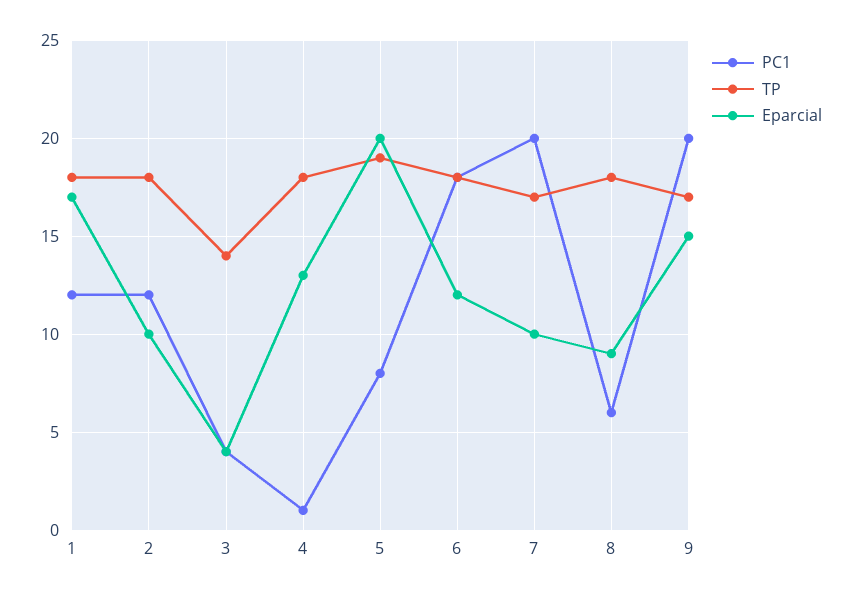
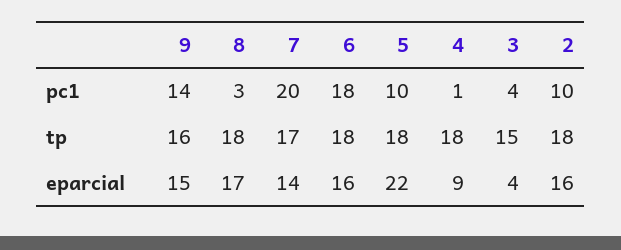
PC1, 1: 12 -> none
TP, 1: 18 -> none
Eparcial, 1: 17 -> none
PC1, 2: 12 -> 10
Eparcial, 2: 10 -> 16
TP, 3: 14 -> 15
Eparcial, 4: 13 -> 9
PC1, 5: 8 -> 10
TP, 5: 19 -> 18
Eparcial, 5: 20 -> 22
Eparcial, 6: 12 -> 16
Eparcial, 7: 10 -> 14
PC1, 8: 6 -> 3
Eparcial, 8: 9 -> 17
PC1, 9: 20 -> 14
TP, 9: 17 -> 16

